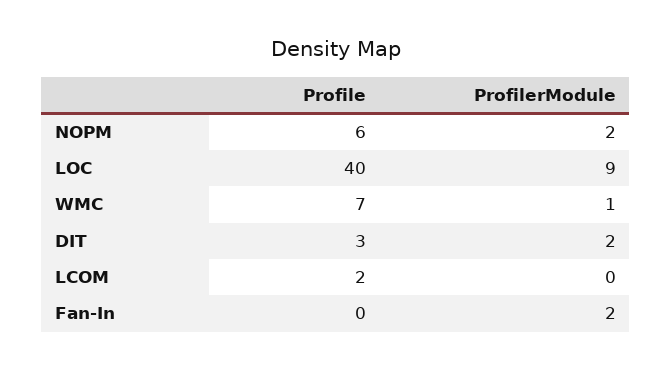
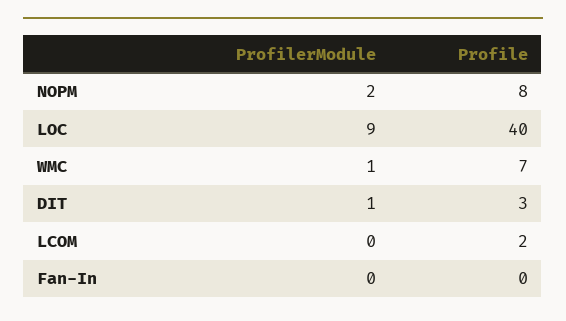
Profile, NOPM: 6 -> 8
ProfilerModule, DIT: 2 -> 1
ProfilerModule, Fan-In: 2 -> 0

